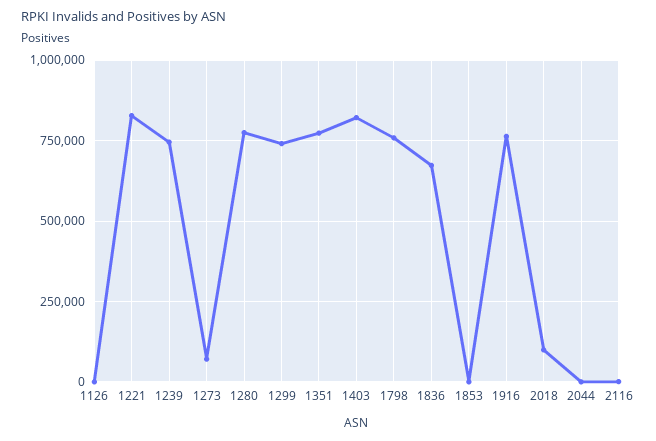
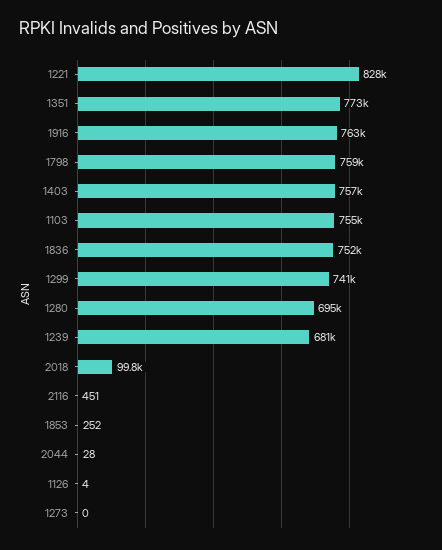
1239: 750000 -> 681000
1273: 75000 -> 0
1280: 775000 -> 695000
1403: 825000 -> 757000
1836: 675000 -> 752000
1103: none -> 755000

